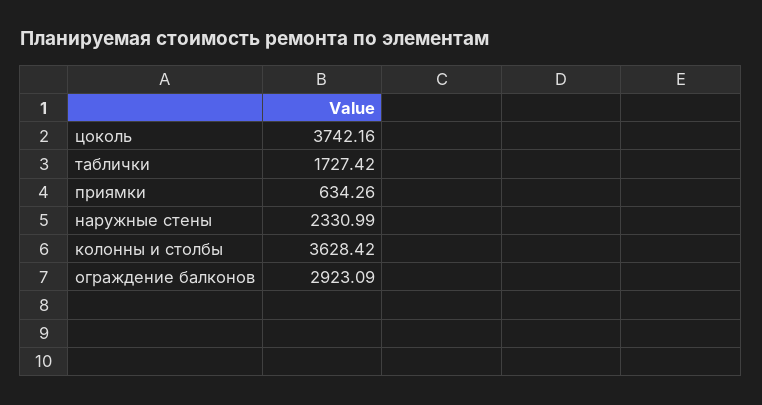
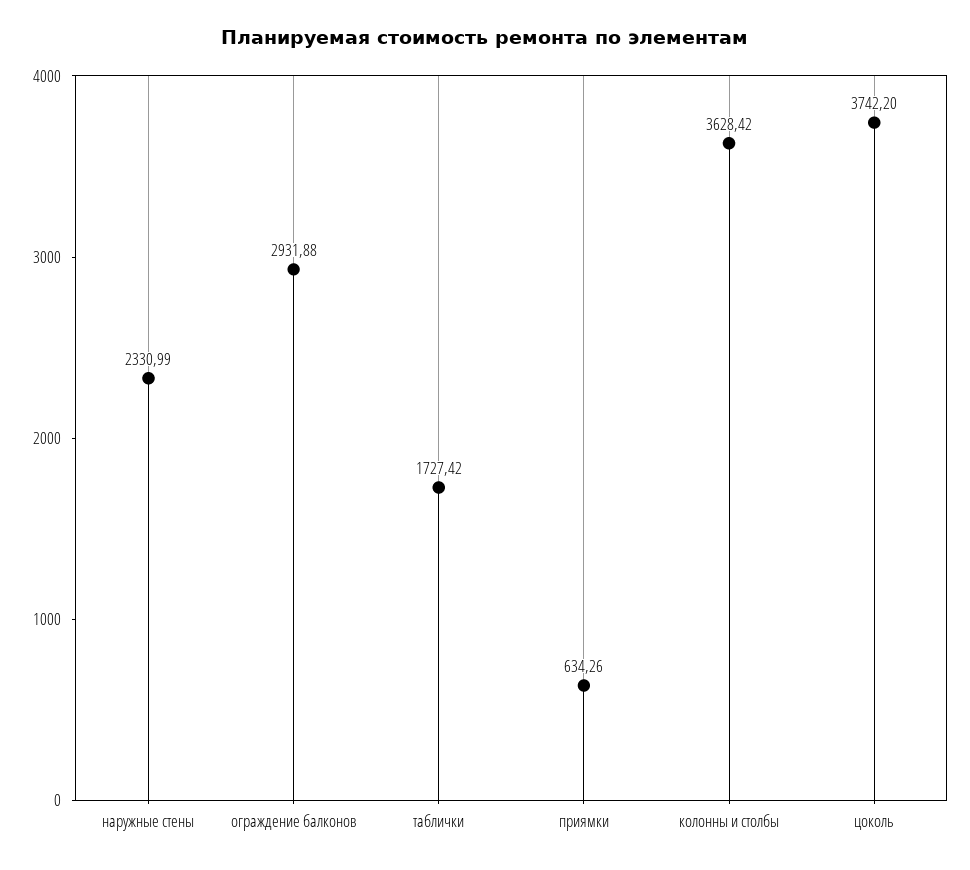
цоколь: 3742.16 -> 3742.2
ограждение балконов: 2923.09 -> 2931.88

